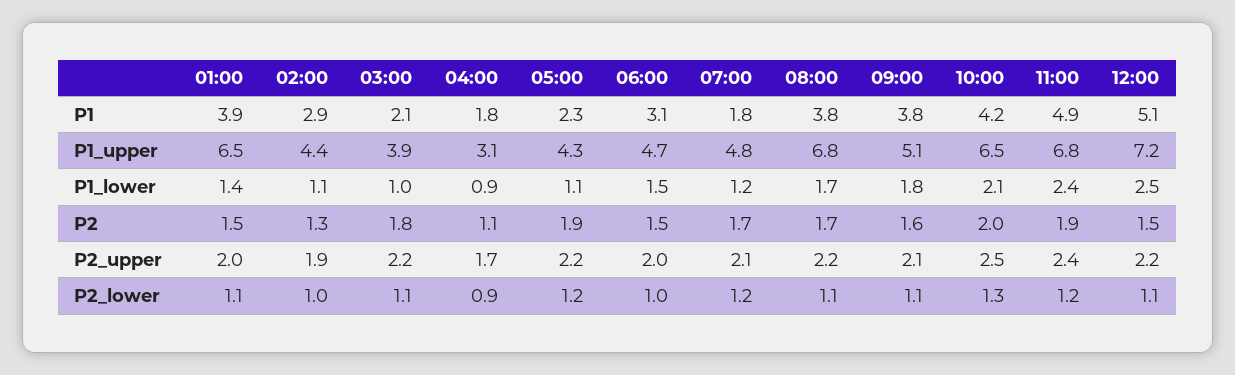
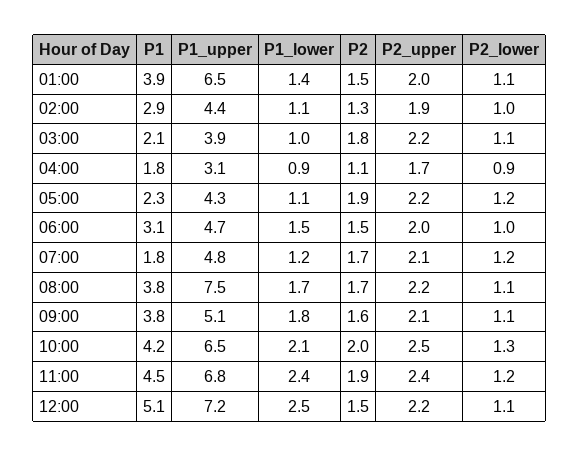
11:00, P1: 4.9 -> 4.5
08:00, P1_upper: 6.8 -> 7.5

